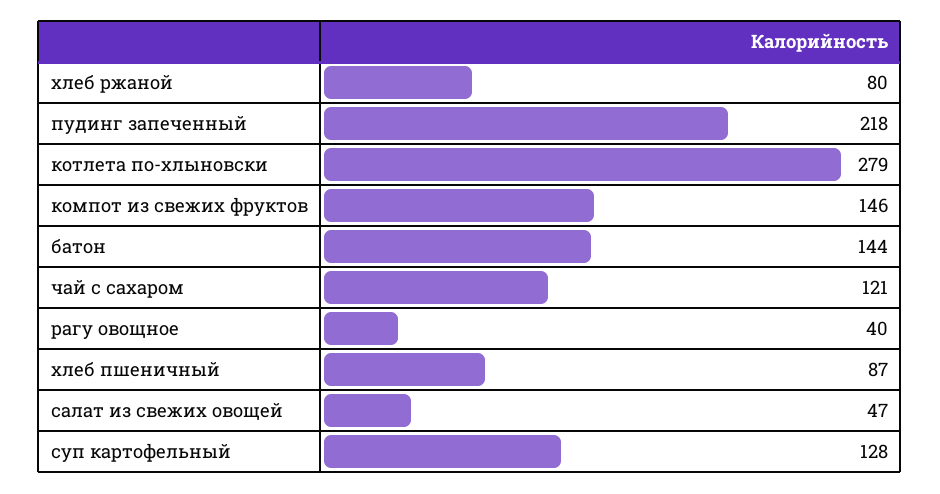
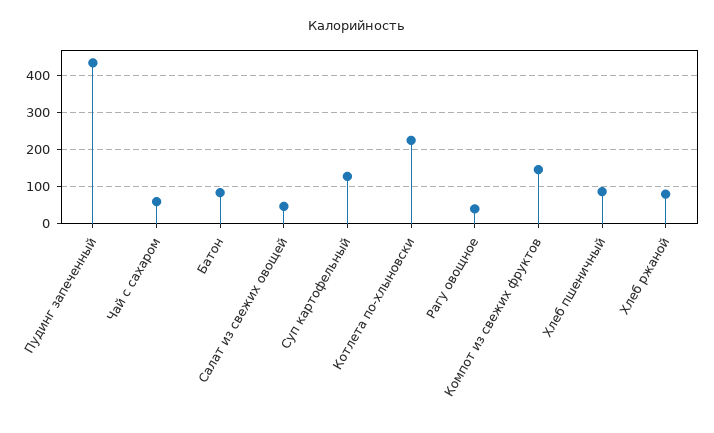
пудинг запеченный: 218 -> 440
котлета по-хлыновски: 279 -> 220
батон: 144 -> 80
чай с сахаром: 121 -> 60

